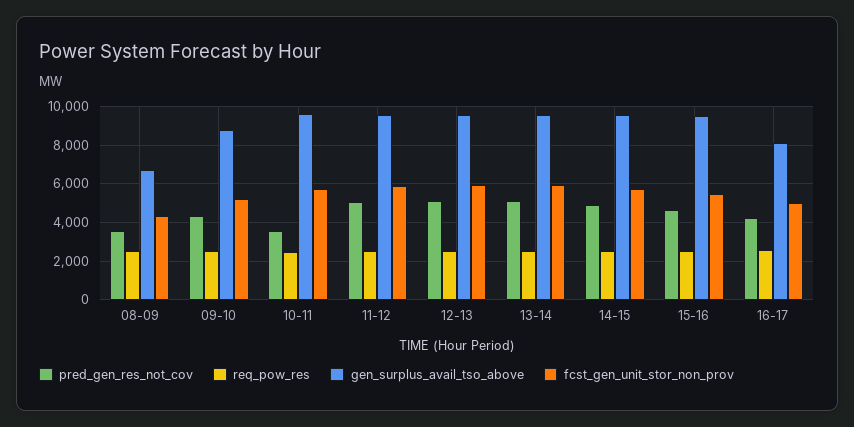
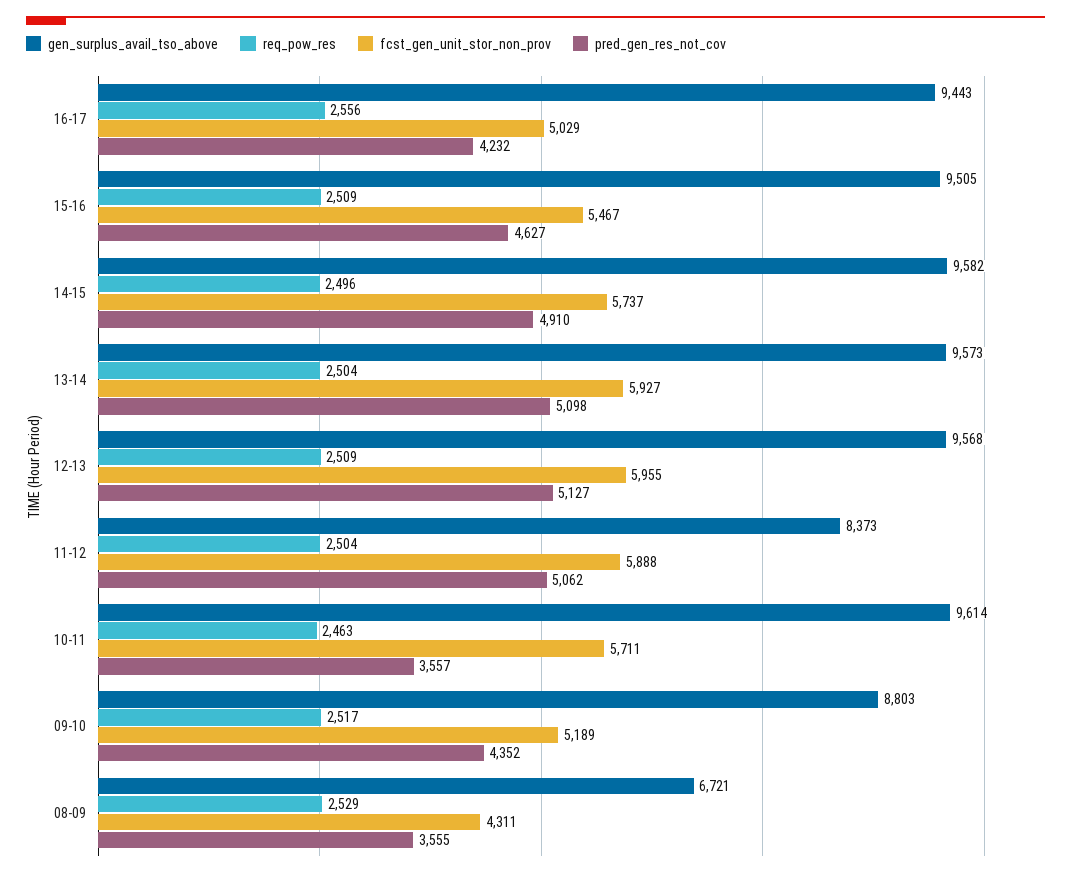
gen_surplus_avail_tso_above, 11-12: 9500 -> 8373
gen_surplus_avail_tso_above, 16-17: 8000 -> 9443

